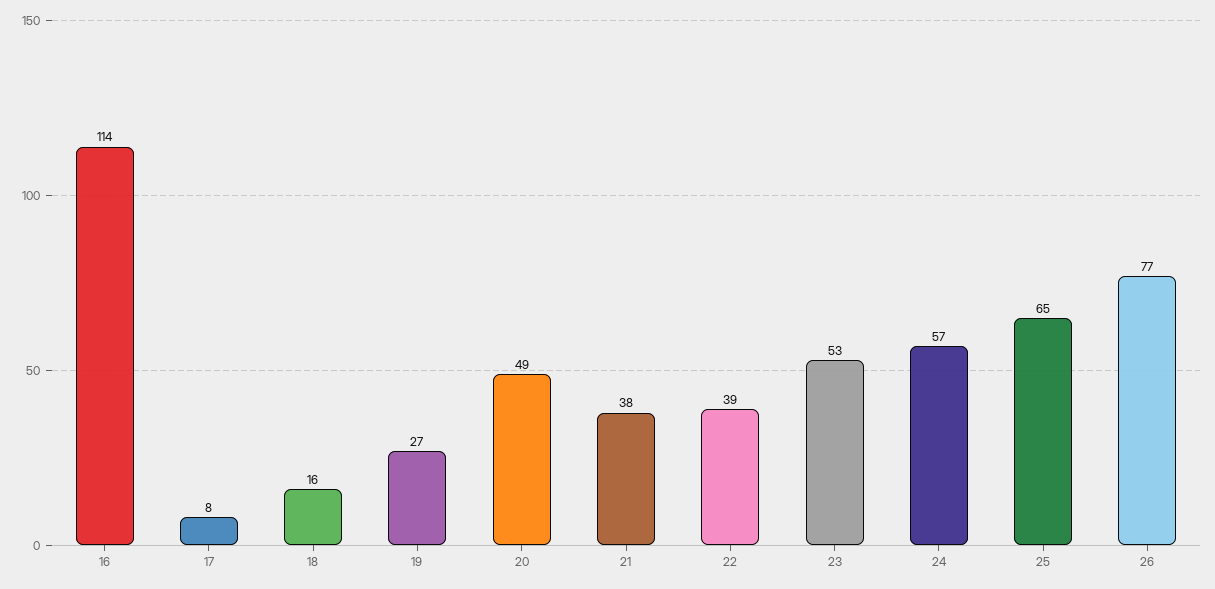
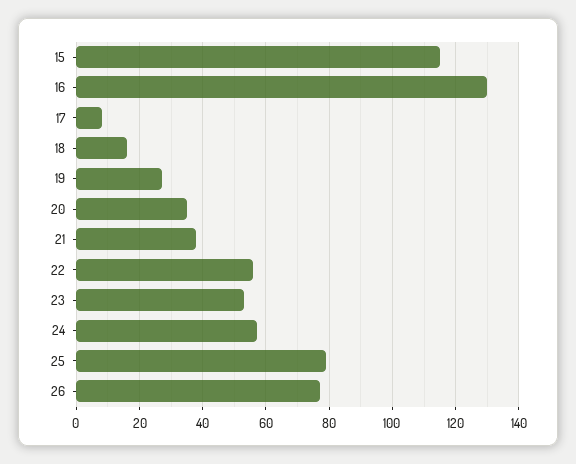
16: 114 -> 130
20: 49 -> 35
22: 39 -> 55
25: 65 -> 80
15: none -> 115

